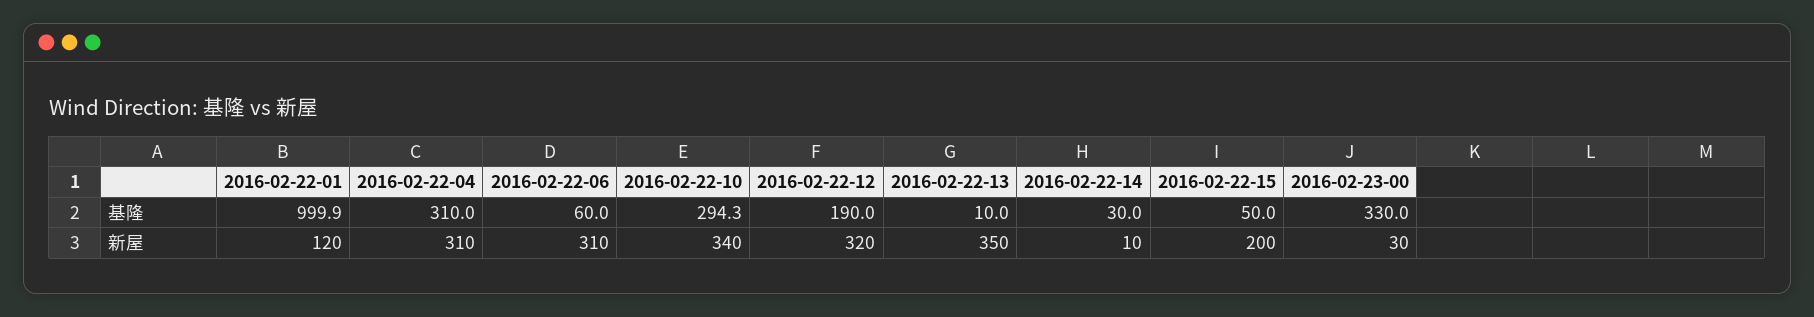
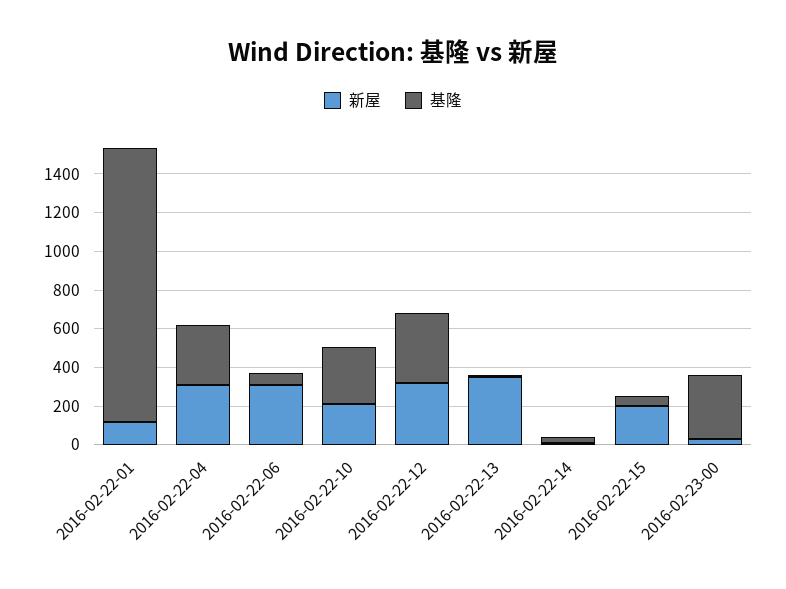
基隆, 2016-02-22-01: 999.9 -> 1400
基隆, 2016-02-22-12: 190 -> 350
新屋, 2016-02-22-10: 340 -> 200

